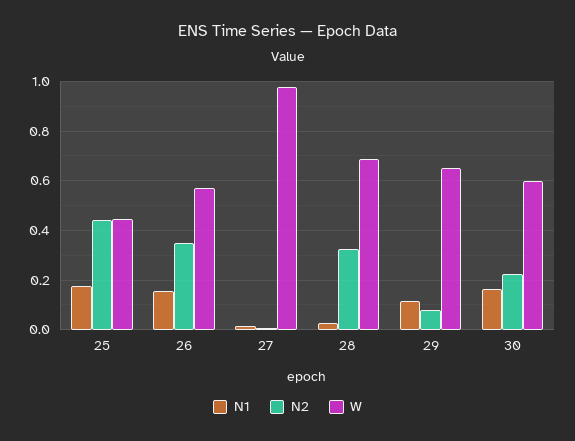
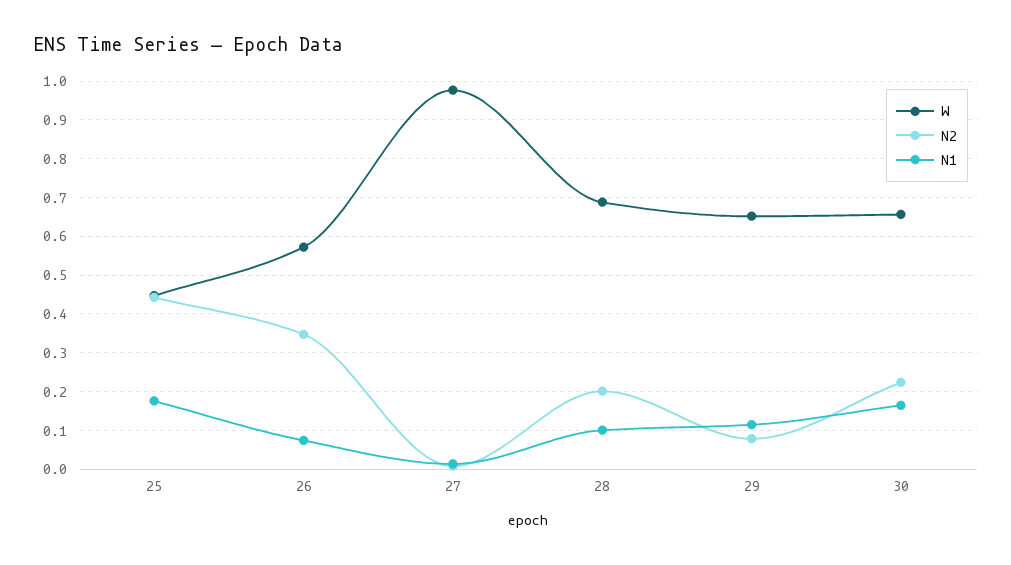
N1, 26: 0.15 -> 0.08
N1, 28: 0.025 -> 0.1
N2, 28: 0.325 -> 0.2
W, 30: 0.6 -> 0.66

